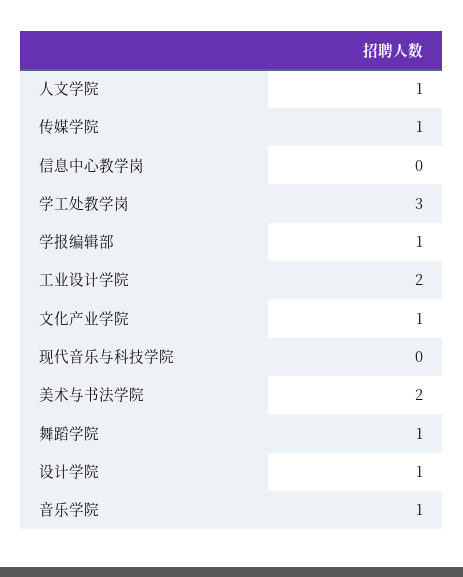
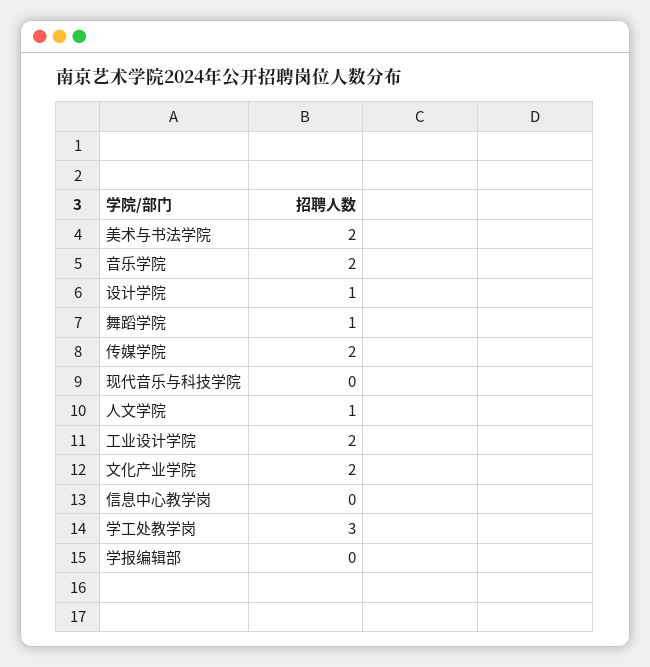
传媒学院: 1 -> 2
学报编辑部: 1 -> 0
文化产业学院: 1 -> 2
音乐学院: 1 -> 2

